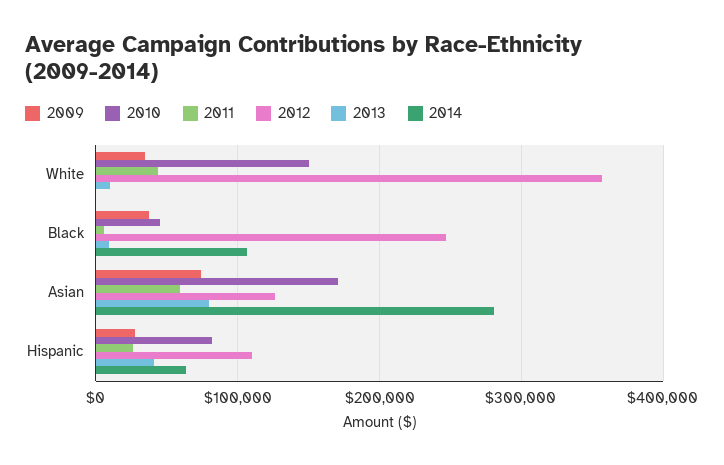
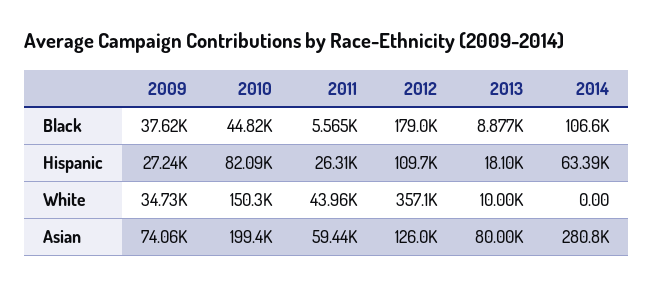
2012, Black: 250000 -> 179000
2010, Asian: 170000 -> 199400
2013, Hispanic: 40000 -> 18100

